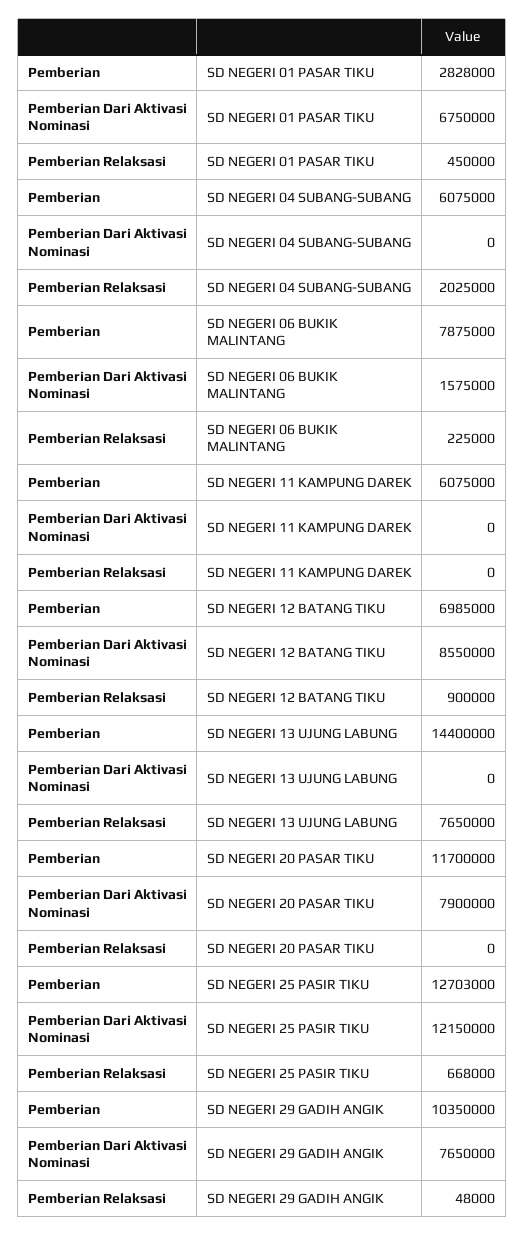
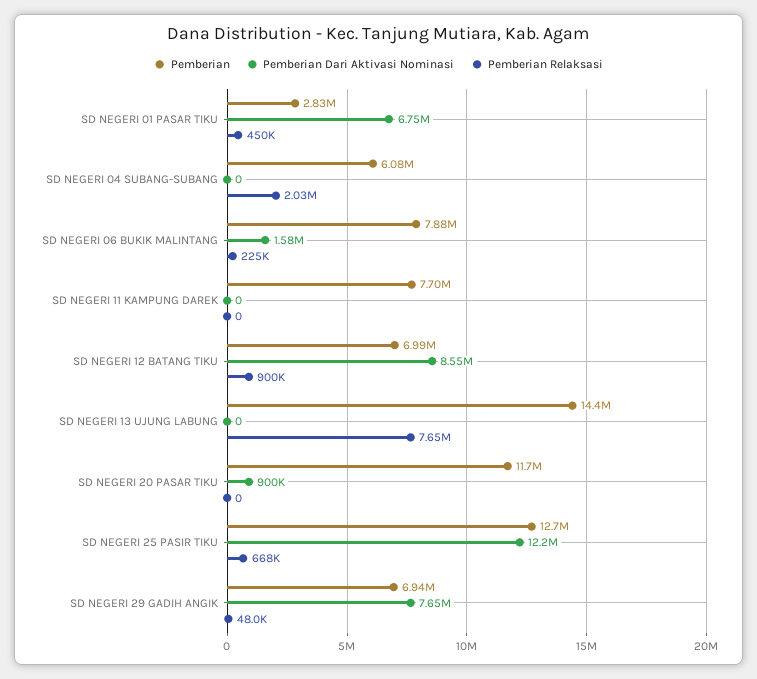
Pemberian, SD NEGERI 11 KAMPUNG DAREK: 6075000 -> 7700000
Pemberian Dari Aktivasi Nominasi, SD NEGERI 20 PASAR TIKU: 7900000 -> 900000
Pemberian, SD NEGERI 29 GADIH ANGIK: 10350000 -> 6940000

